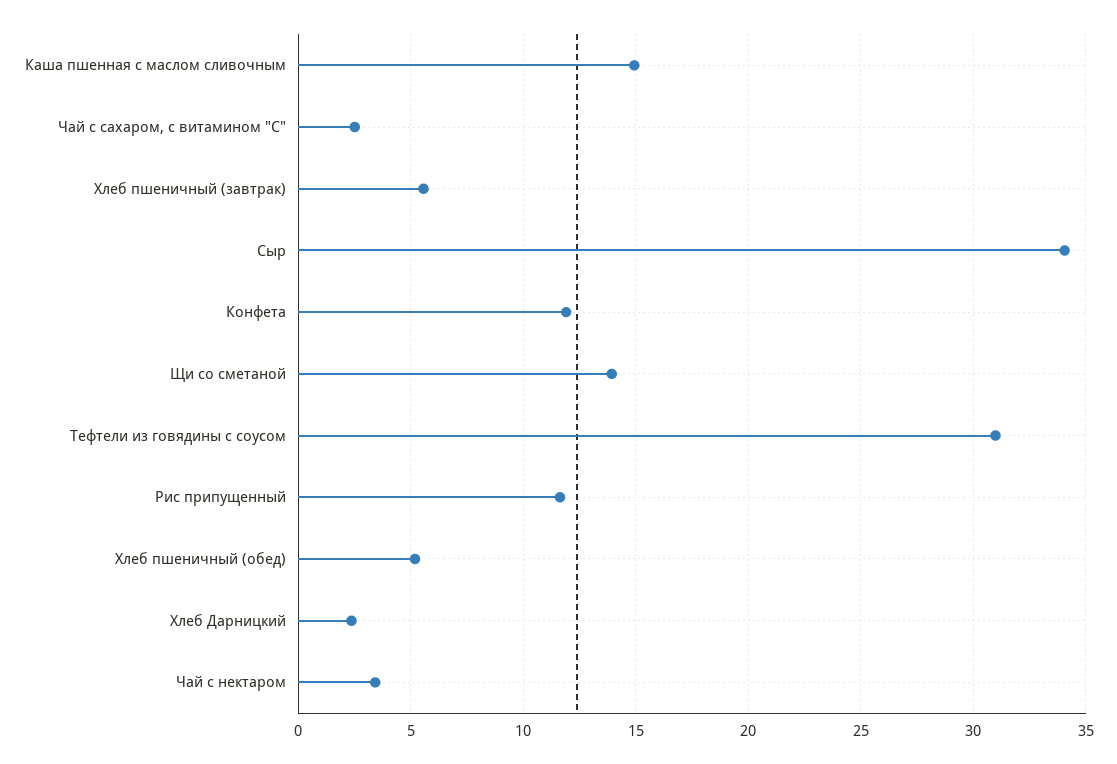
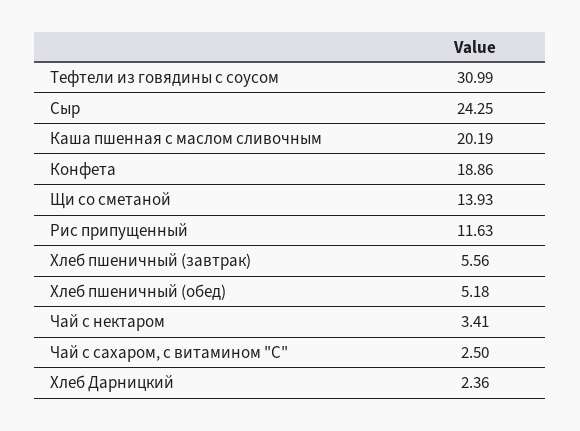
Каша пшенная с маслом сливочным: 15 -> 20.19
Сыр: 34 -> 24.25
Конфета: 12 -> 18.86

